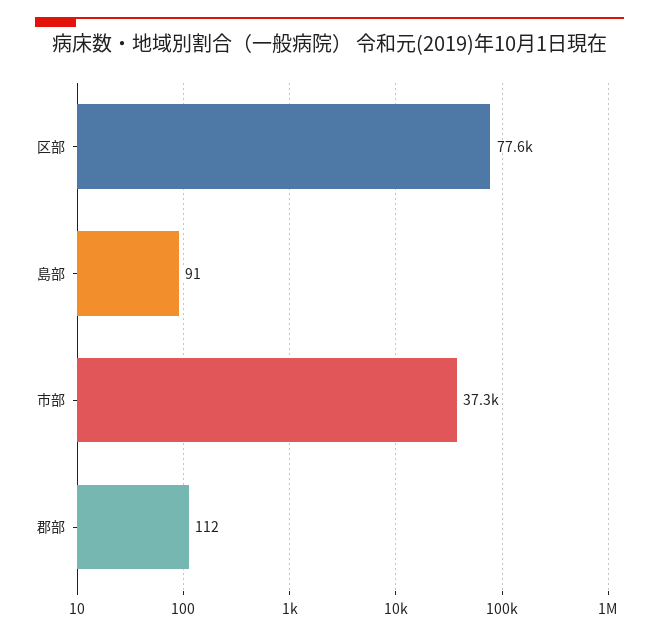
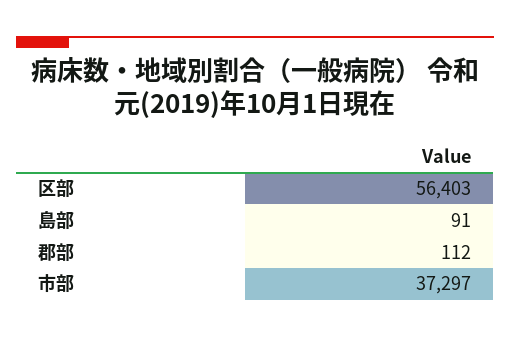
区部: 77600 -> 56403

